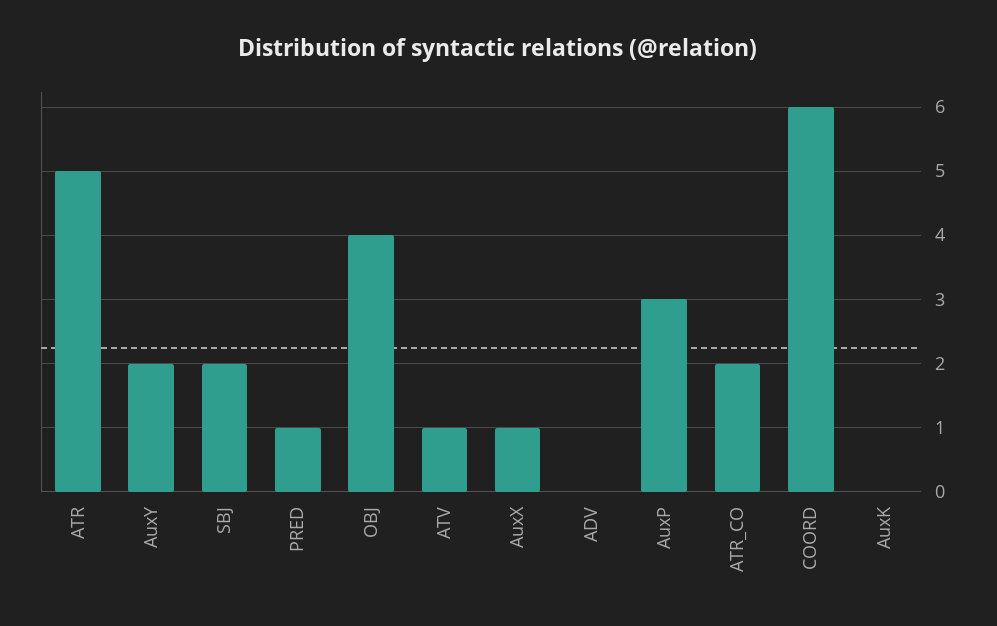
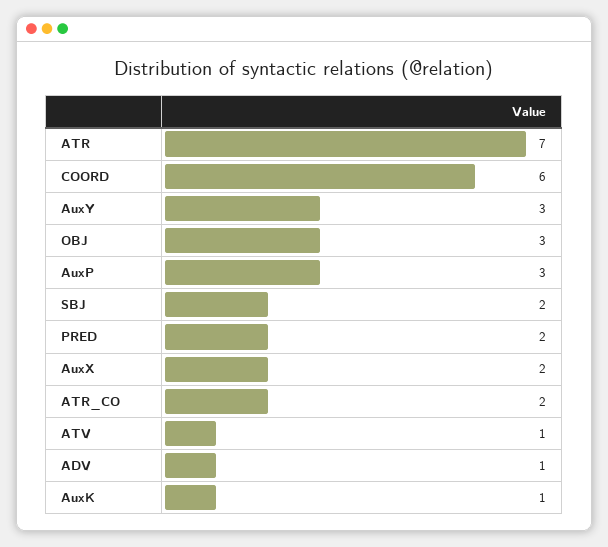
ATR: 5 -> 7
AuxY: 2 -> 3
PRED: 1 -> 2
OBJ: 4 -> 3
AuxX: 1 -> 2
ADV: 0 -> 1
AuxK: 0 -> 1

